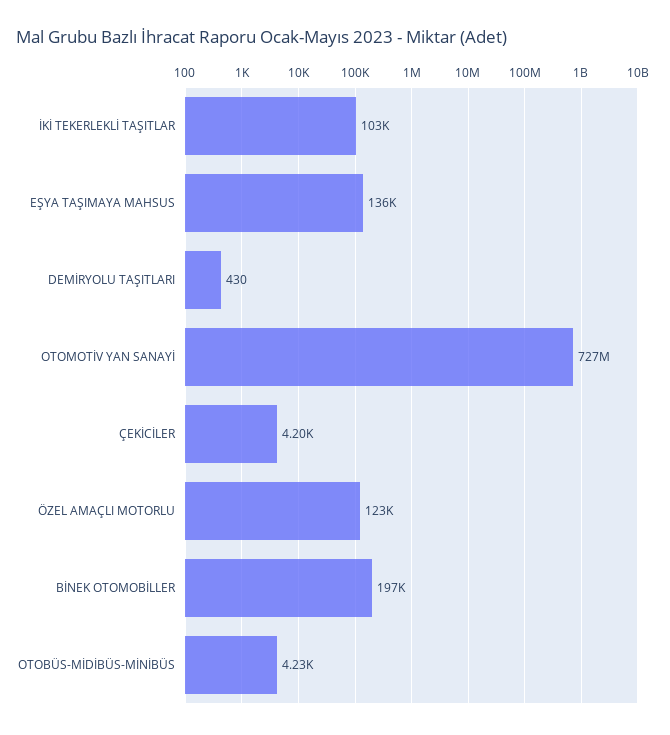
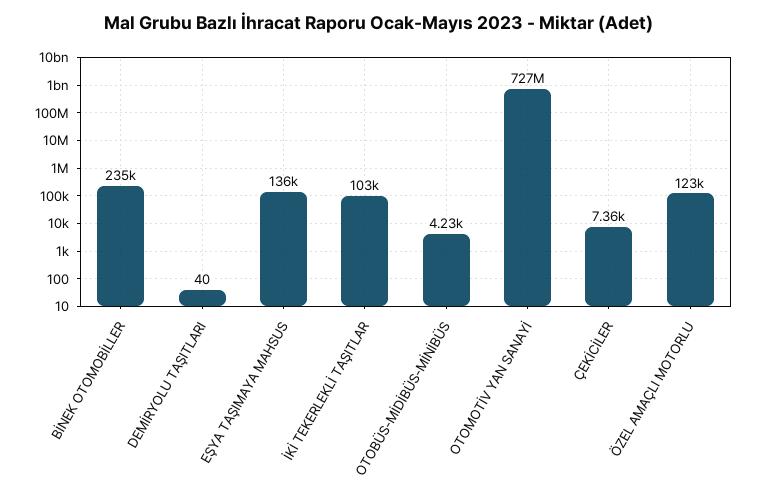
DEMİRYOLU TAŞITLARI: 430 -> 40
ÇEKİCİLER: 4200 -> 7360
BİNEK OTOMOBİLLER: 197000 -> 235000

